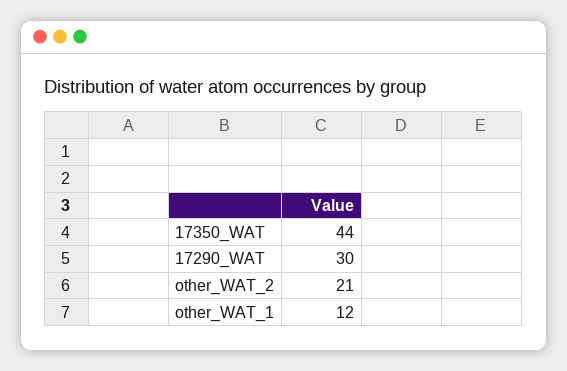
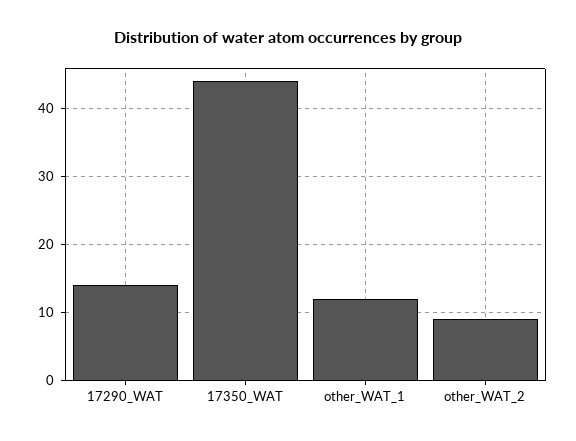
17290_WAT: 30 -> 14
other_WAT_2: 21 -> 9

